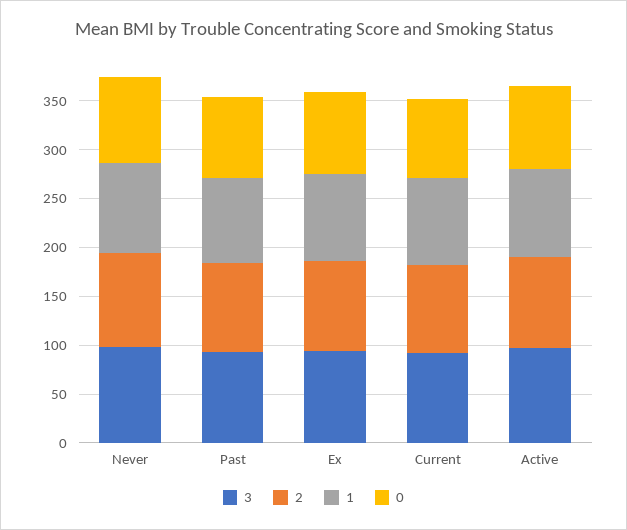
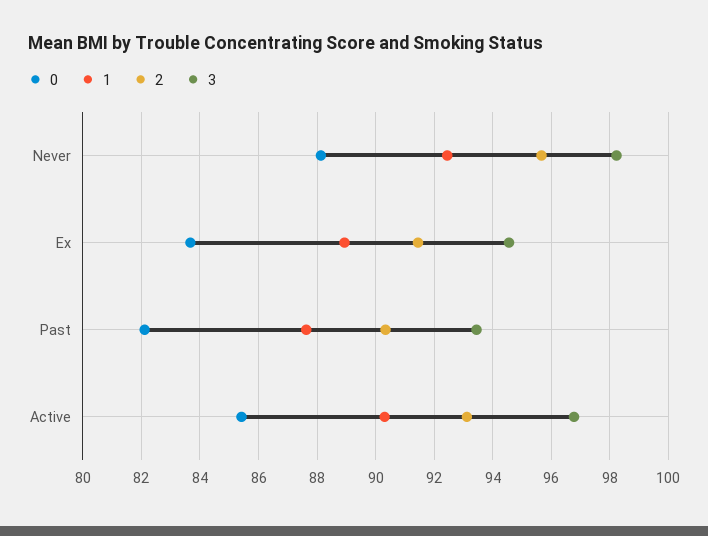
3, Current: 90 -> none
2, Current: 90 -> none
1, Current: 90 -> none
0, Current: 80 -> none

